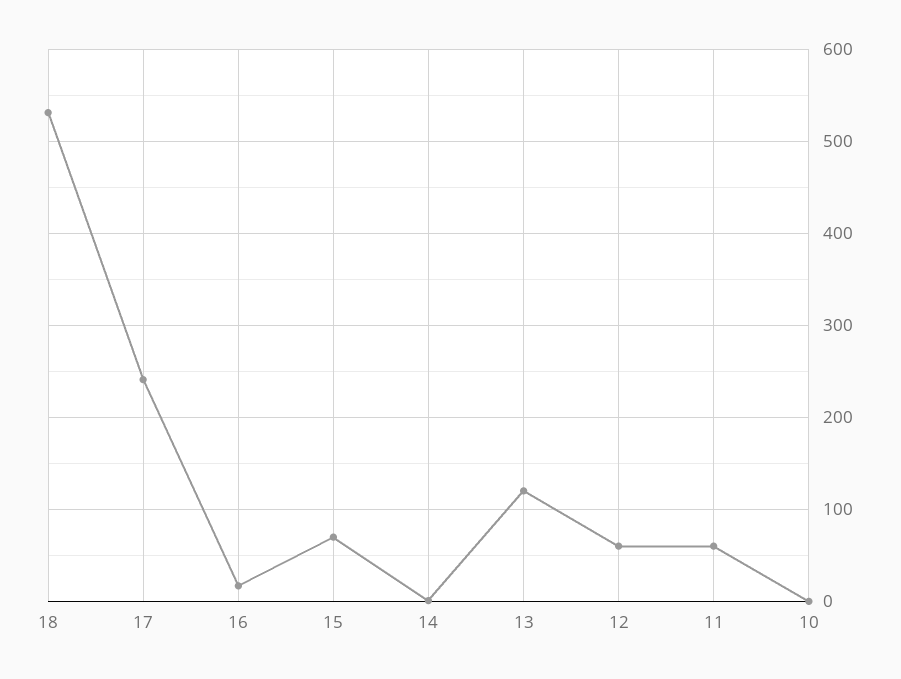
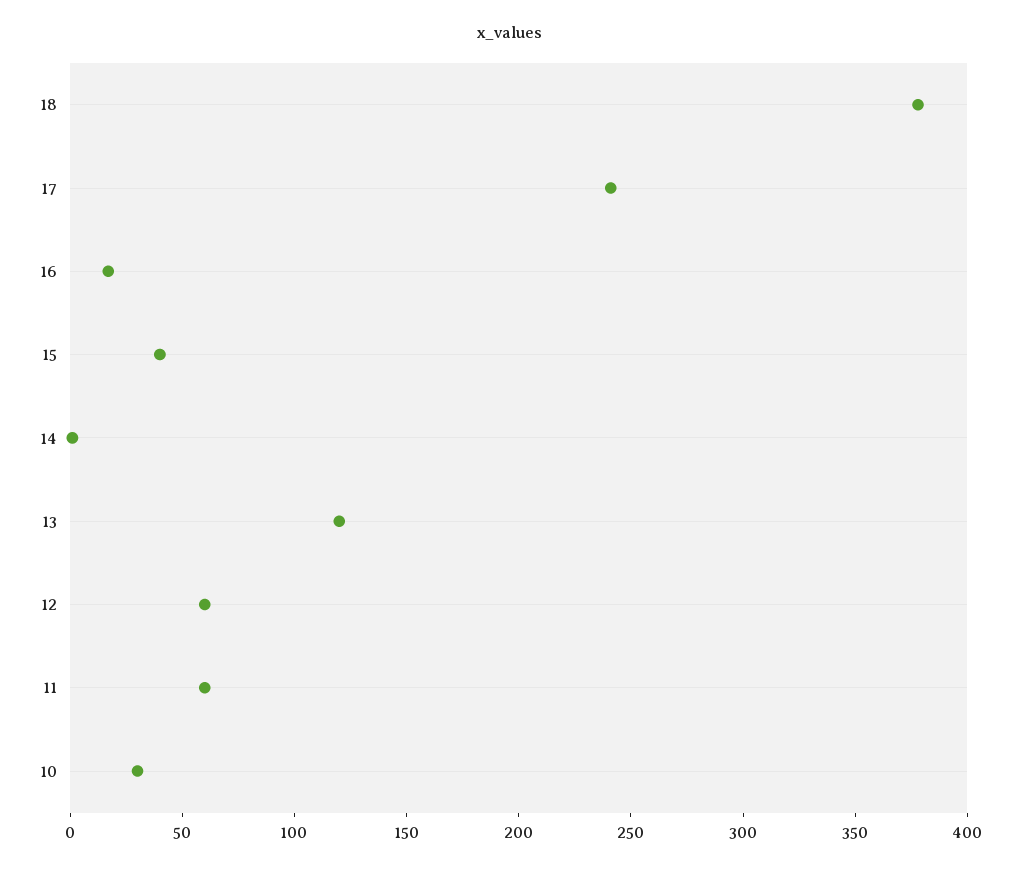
18: 530 -> 380
15: 70 -> 40
10: 0 -> 30

